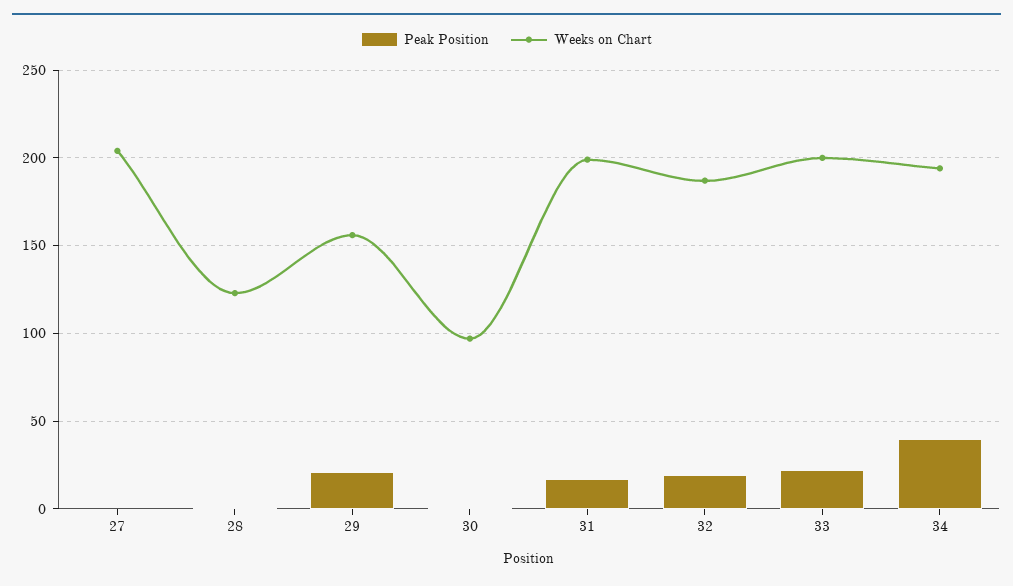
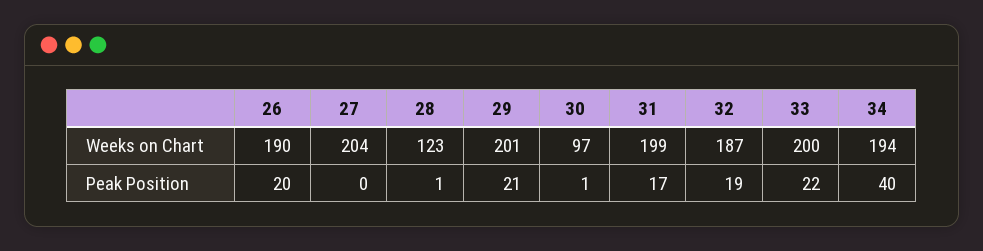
Weeks on Chart, 29: 155 -> 201
Weeks on Chart, 26: none -> 190
Peak Position, 26: none -> 20

